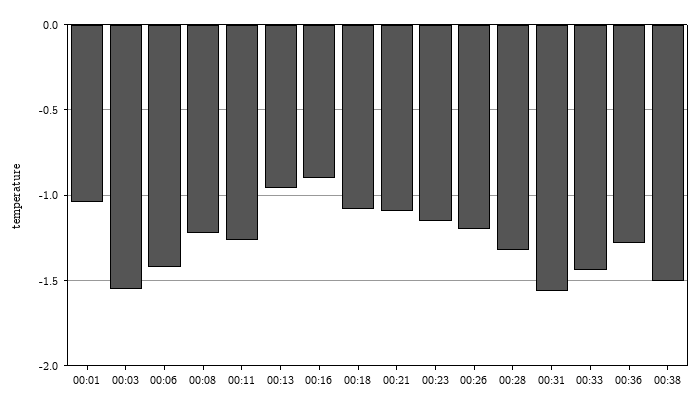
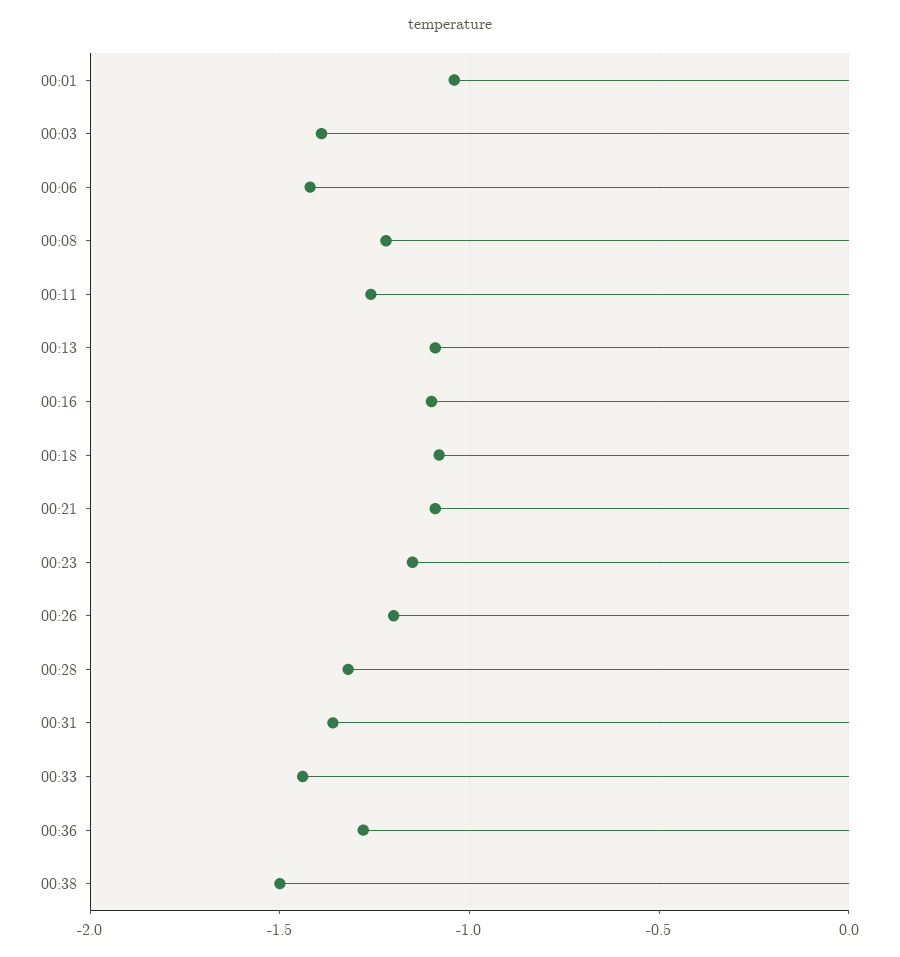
00:03: -1.55 -> -1.4
00:13: -0.95 -> -1.1
00:16: -0.9 -> -1.1
00:31: -1.55 -> -1.35

